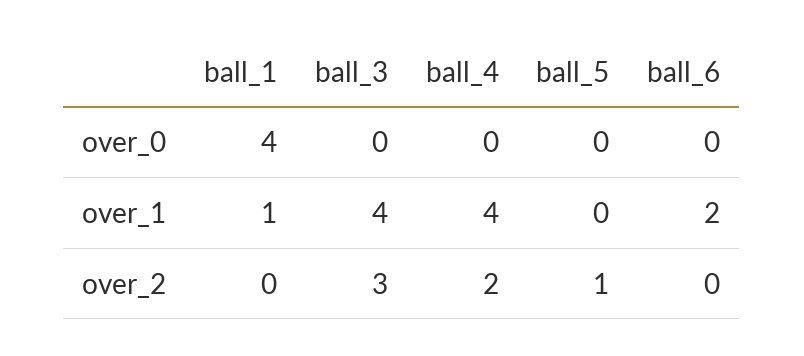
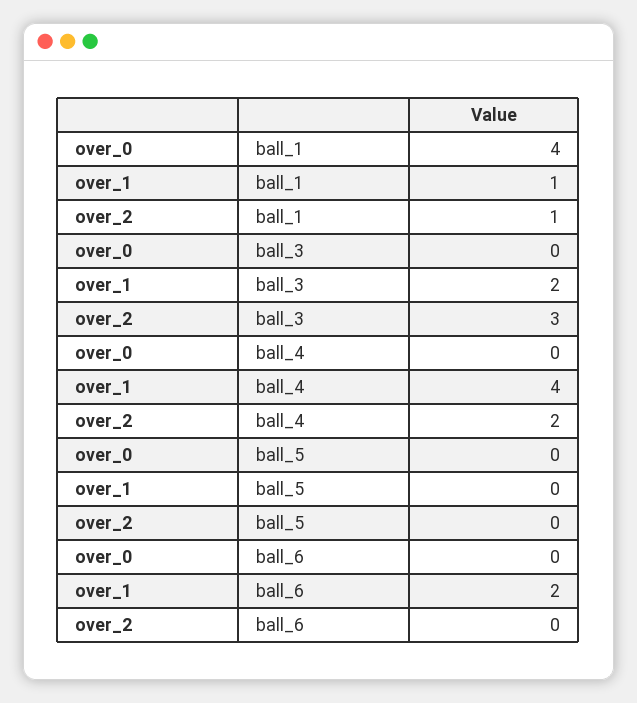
ball_3, over_1: 4 -> 2
ball_1, over_2: 0 -> 1
ball_5, over_2: 1 -> 0

